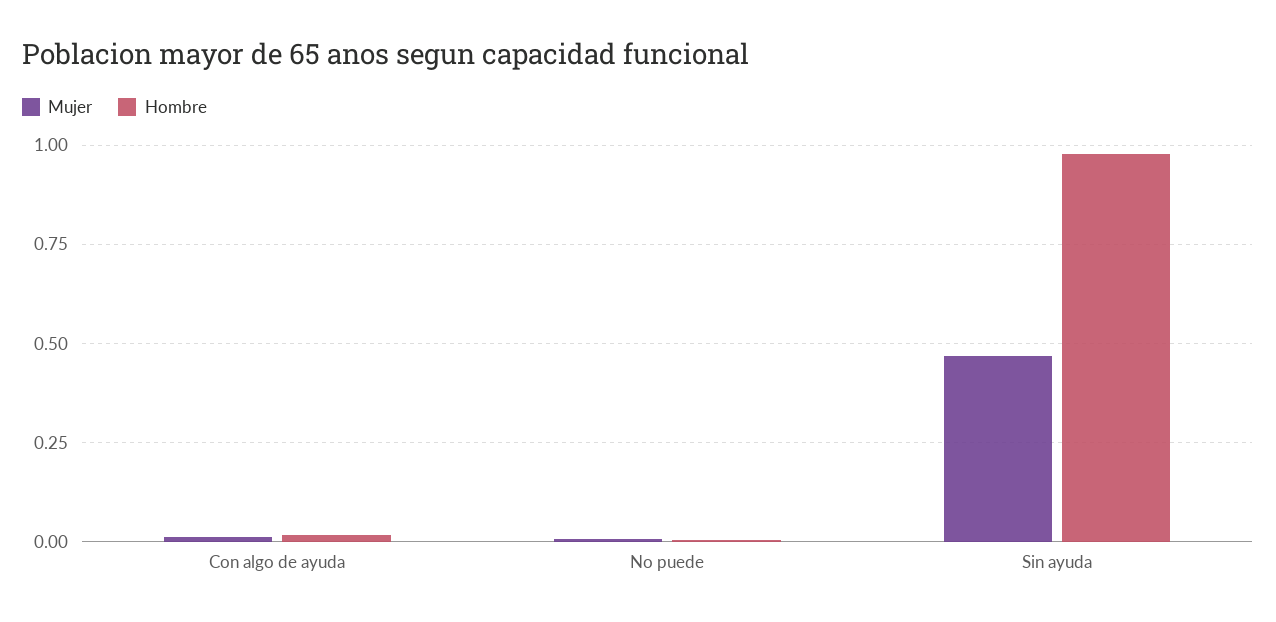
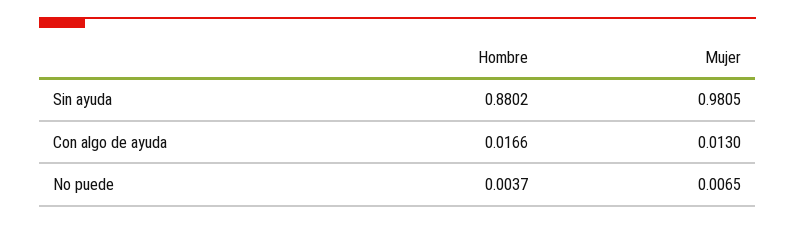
Mujer, Sin ayuda: 0.475 -> 0.9805
Hombre, Sin ayuda: 0.975 -> 0.8802

